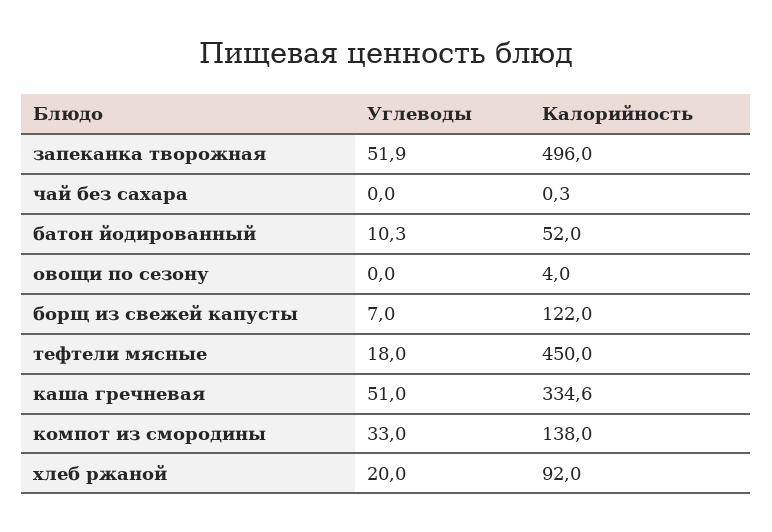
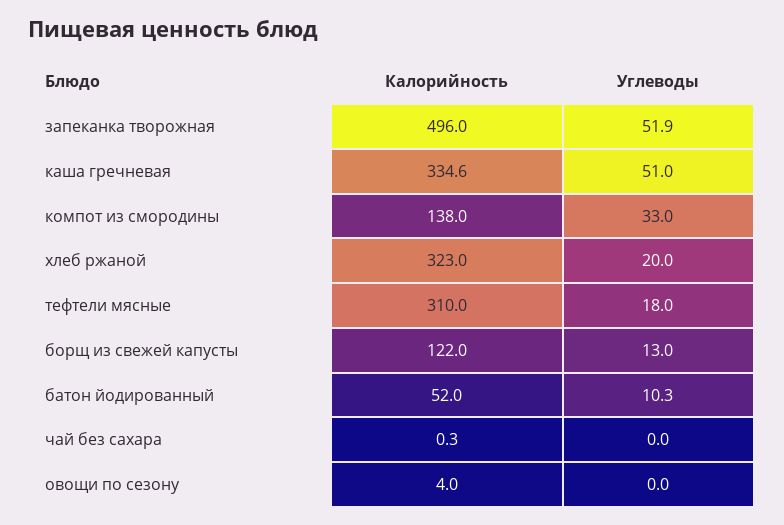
Углеводы, борщ из свежей капусты: 7 -> 13
Калорийность, тефтели мясные: 450 -> 310
Калорийность, хлеб ржаной: 92 -> 323

